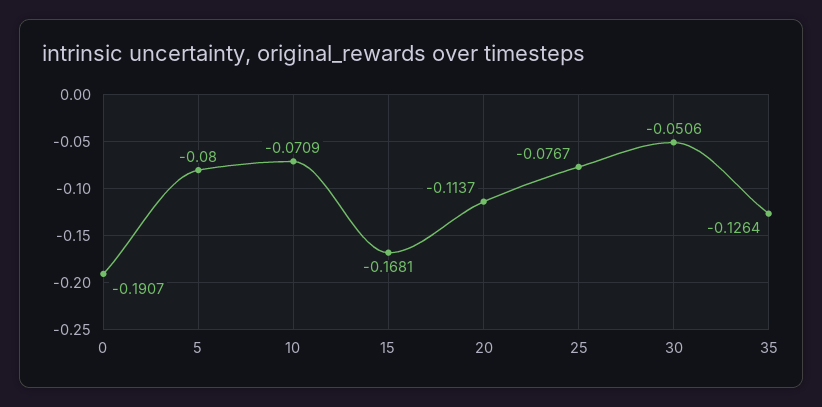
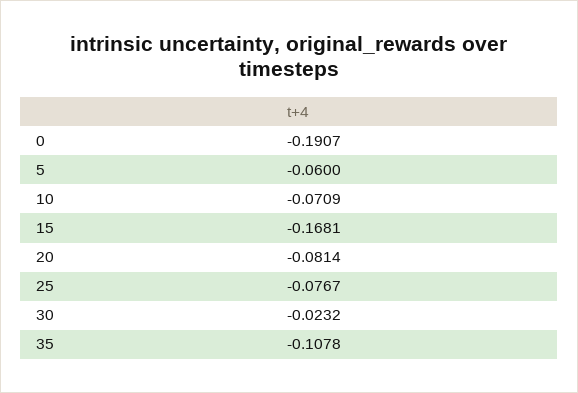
5: -0.08 -> -0.06
20: -0.1137 -> -0.0814
30: -0.0506 -> -0.0232
35: -0.1264 -> -0.1078

